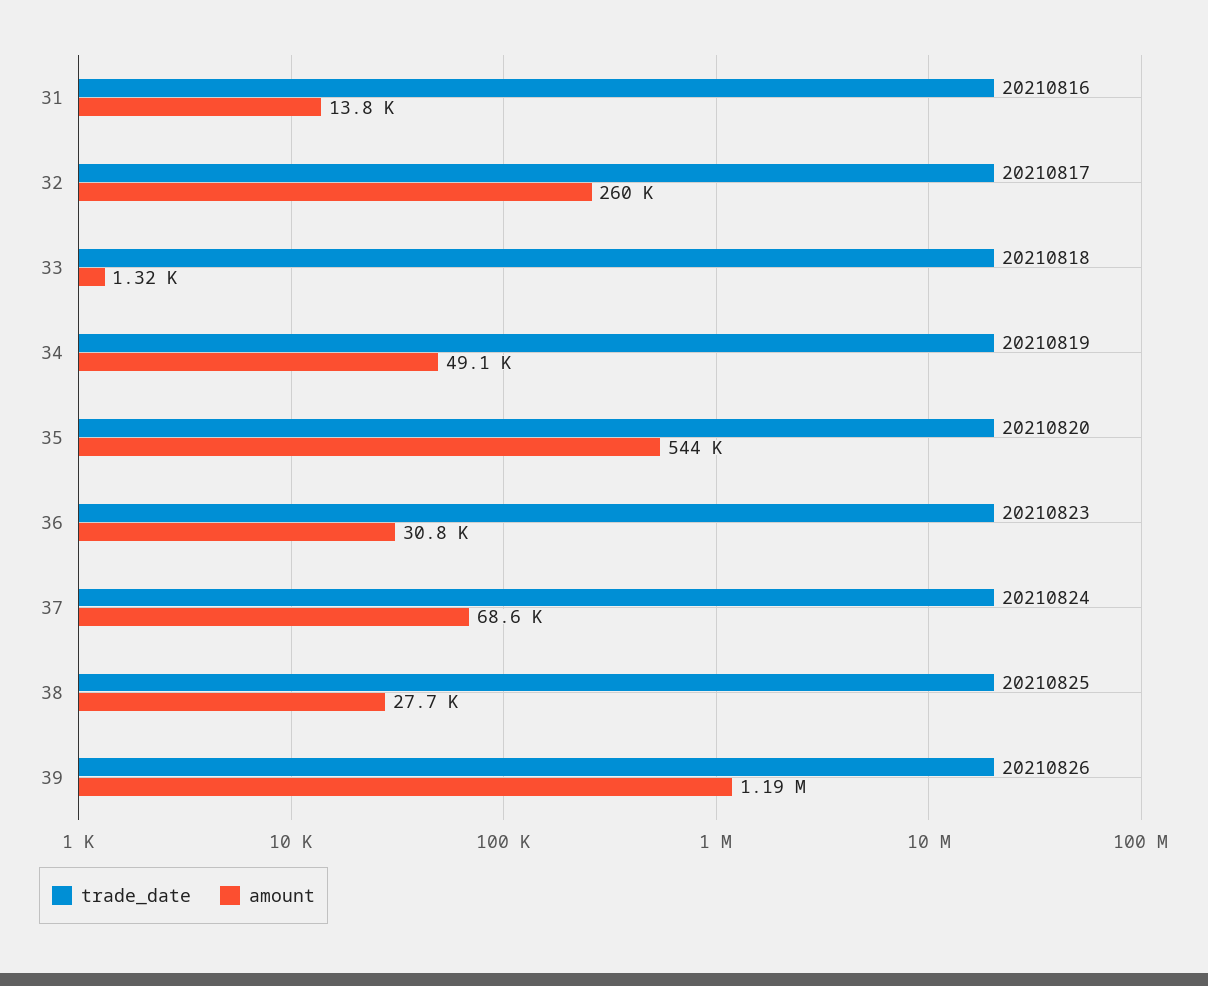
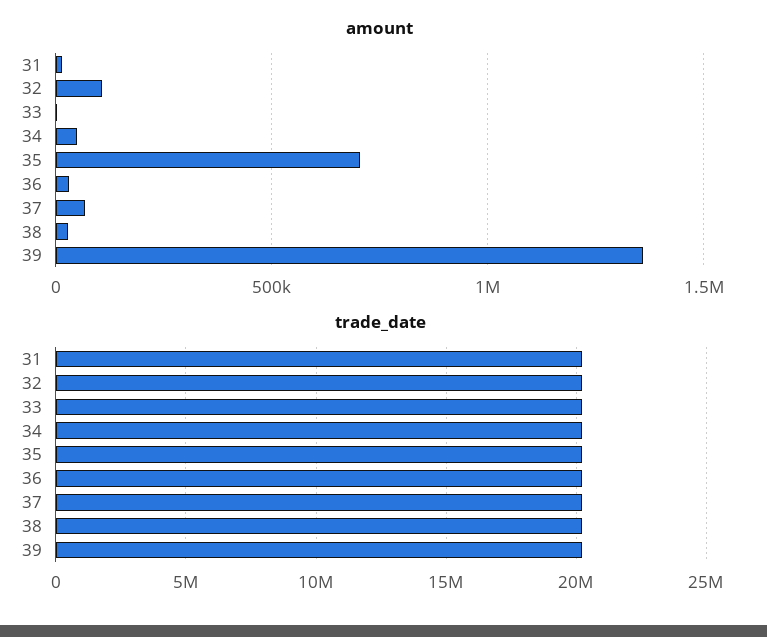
amount, 32: 260000 -> 100000
amount, 35: 544000 -> 700000
amount, 39: 1190000 -> 1350000

